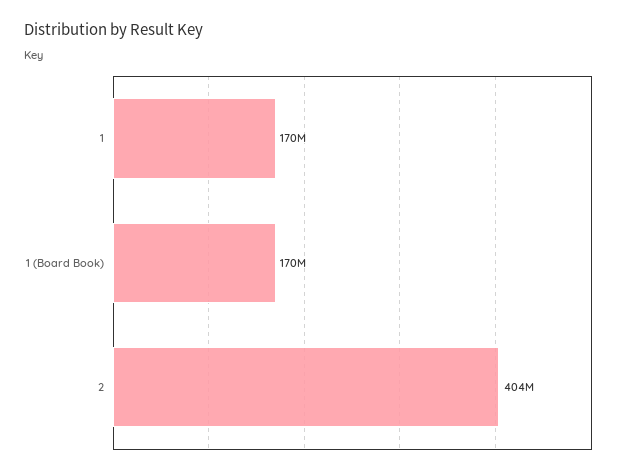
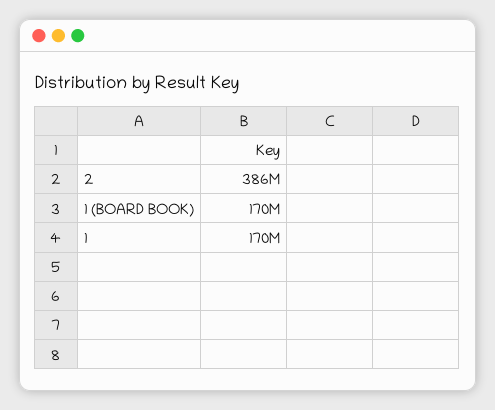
2: 404000000 -> 386000000

